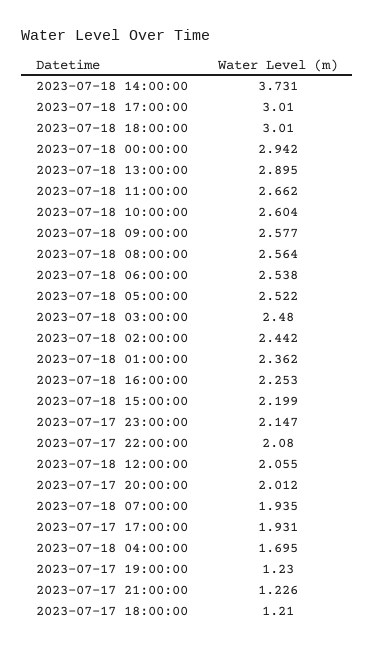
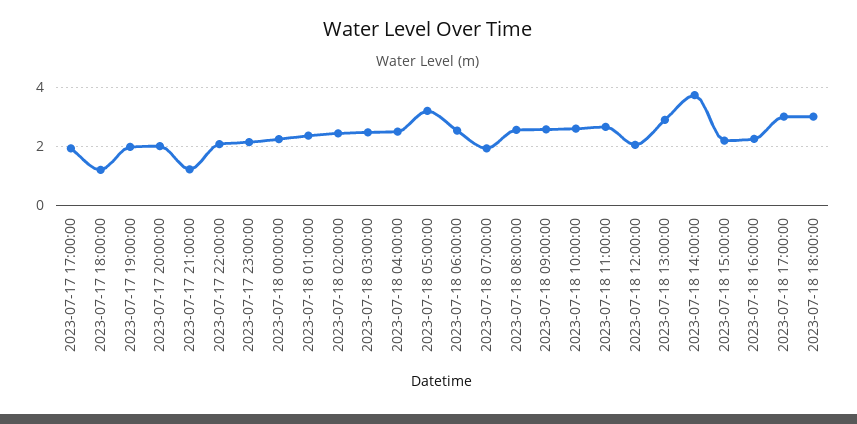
2023-07-18 00:00:00: 2.942 -> 2.25
2023-07-18 05:00:00: 2.522 -> 3.25
2023-07-18 04:00:00: 1.695 -> 2.5
2023-07-17 19:00:00: 1.23 -> 2

